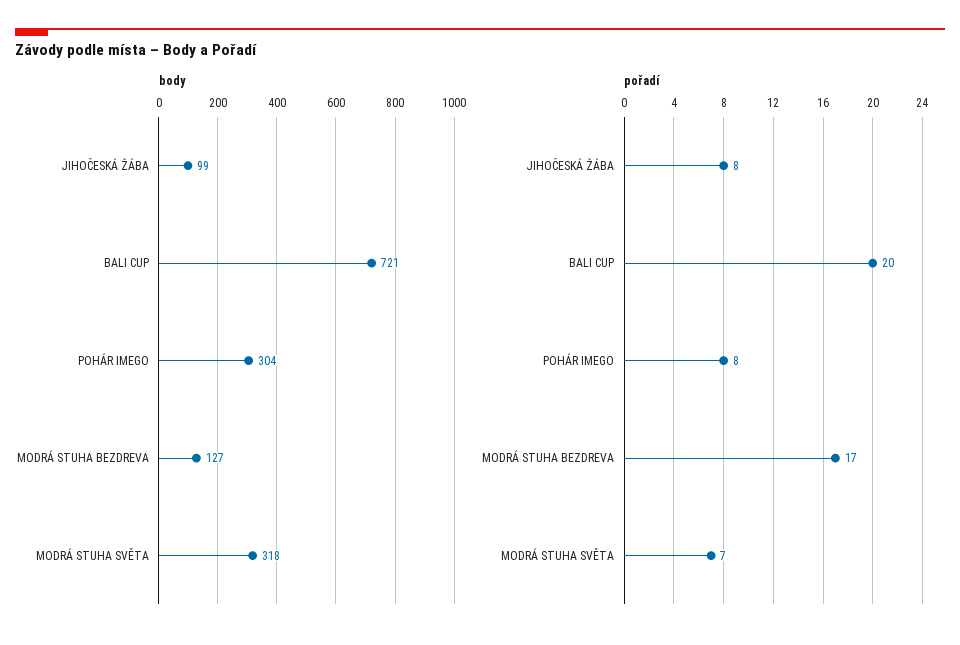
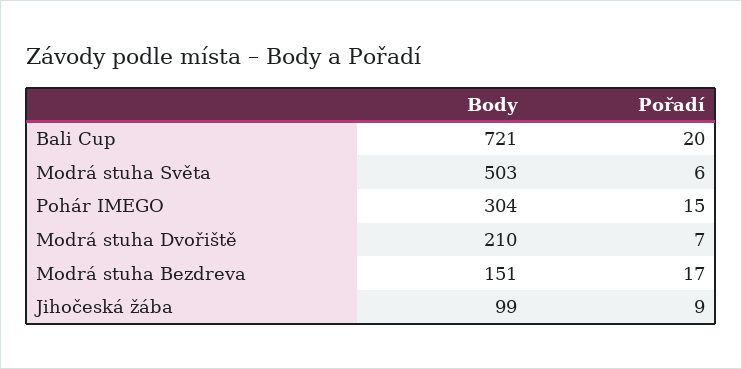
body, MODRÁ STUHA BEZDREVA: 127 -> 151
body, MODRÁ STUHA SVĚTA: 318 -> 503
pořadí, JIHOČESKÁ ŽÁBA: 8 -> 9
pořadí, POHÁR IMEGO: 8 -> 15
pořadí, MODRÁ STUHA SVĚTA: 7 -> 6
body, Modrá stuha Dvořiště: none -> 210
pořadí, Modrá stuha Dvořiště: none -> 7

